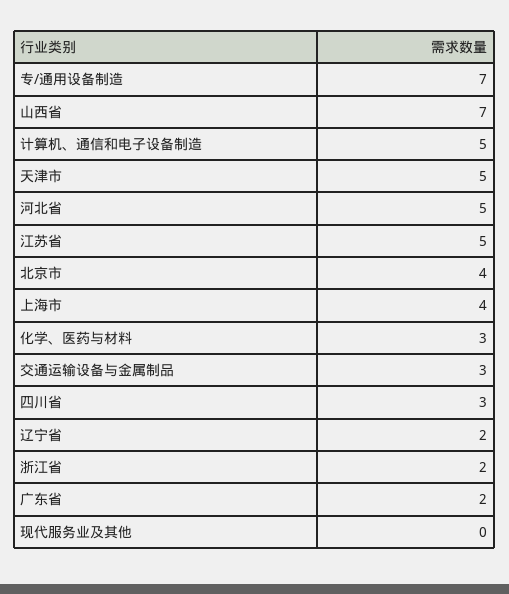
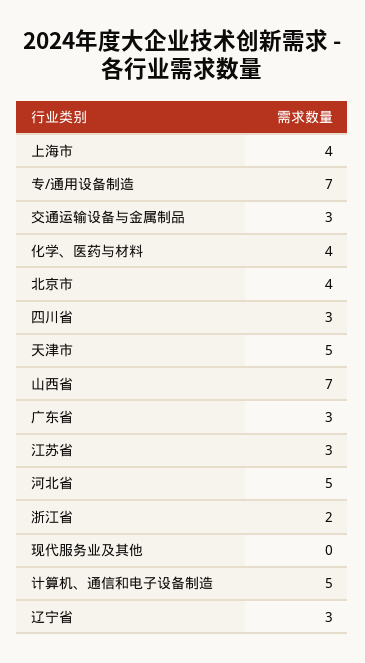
江苏省: 5 -> 3
化学、医药与材料: 3 -> 4
辽宁省: 2 -> 3
广东省: 2 -> 3

